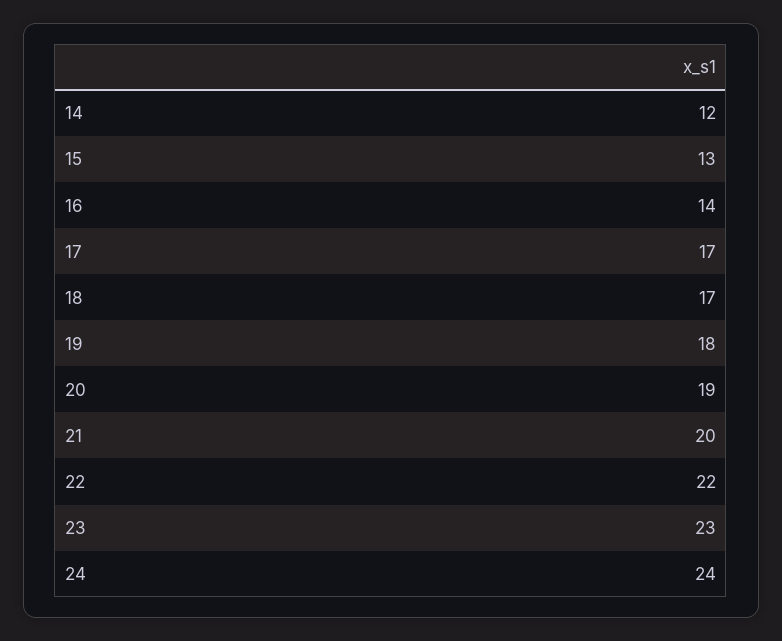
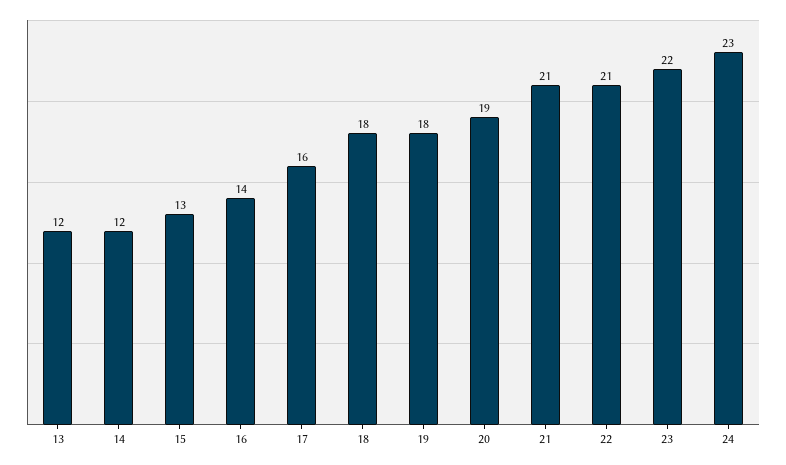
17: 17 -> 16
18: 17 -> 18
21: 20 -> 21
22: 22 -> 21
23: 23 -> 22
24: 24 -> 23
13: none -> 12

